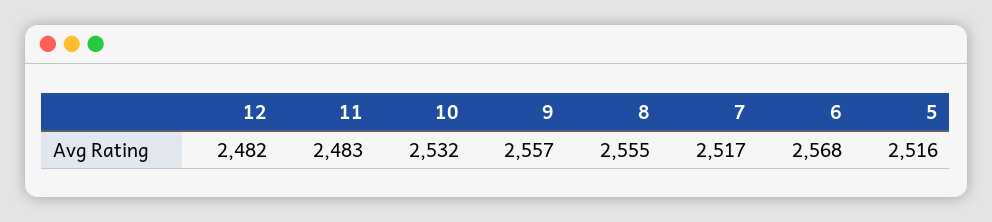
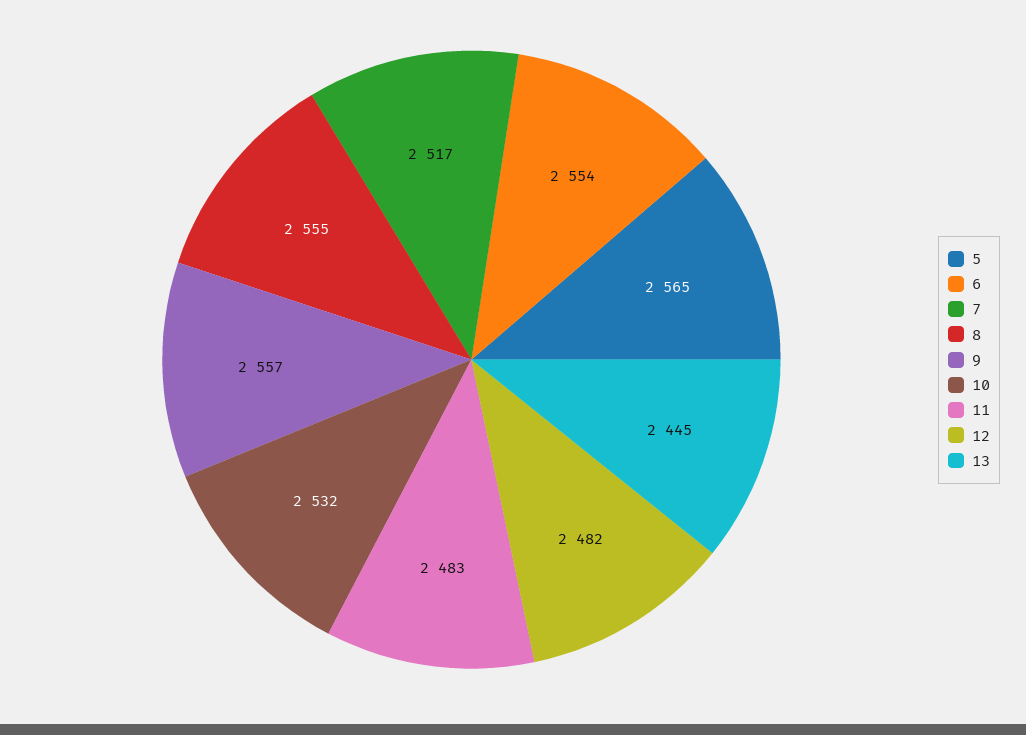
6: 2568 -> 2554
5: 2516 -> 2565
13: none -> 2445

